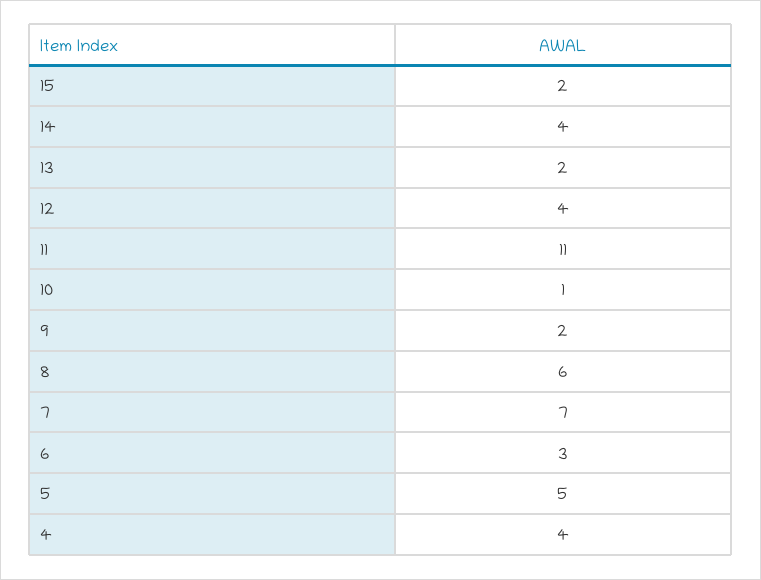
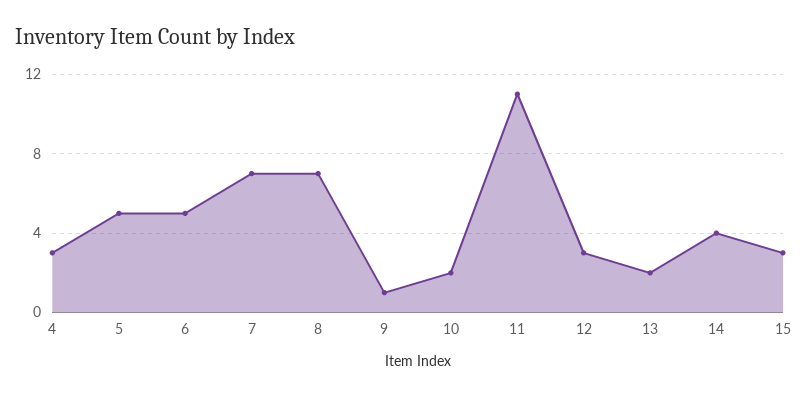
15: 2 -> 3
12: 4 -> 3
10: 1 -> 2
9: 2 -> 1
8: 6 -> 7
6: 3 -> 5
4: 4 -> 3

